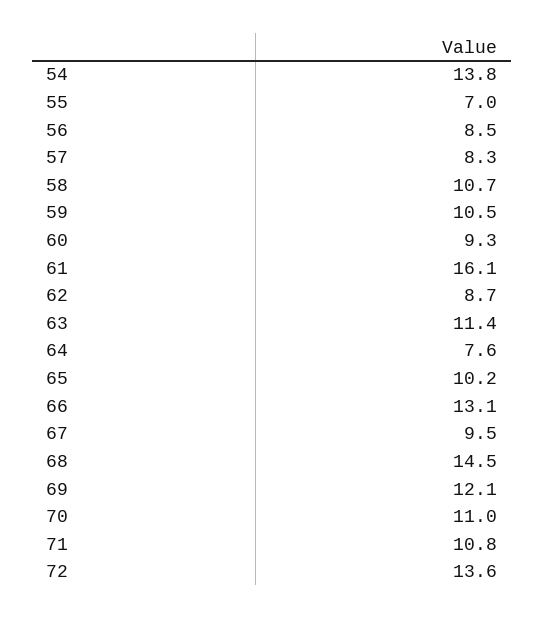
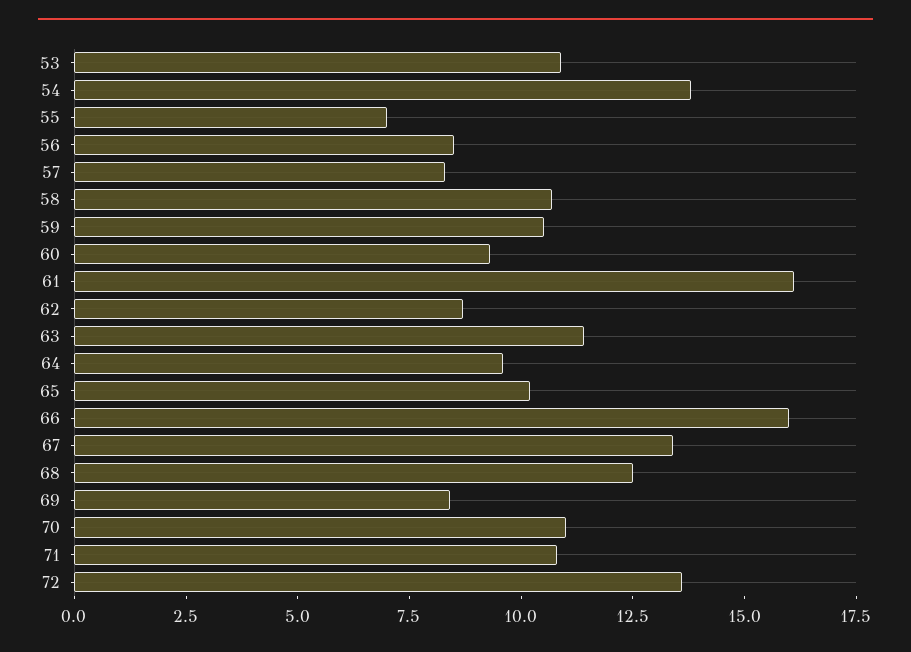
64: 7.6 -> 9.5
66: 13.1 -> 16
67: 9.5 -> 13.5
68: 14.5 -> 12.5
69: 12.1 -> 8.5
53: none -> 11

